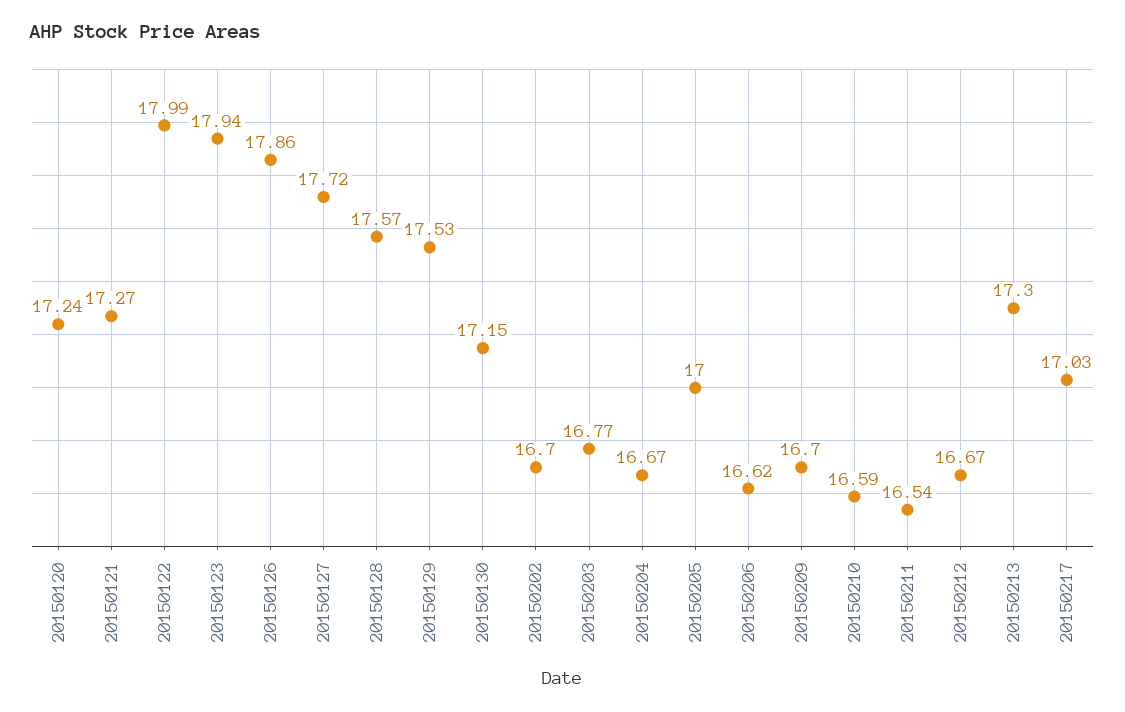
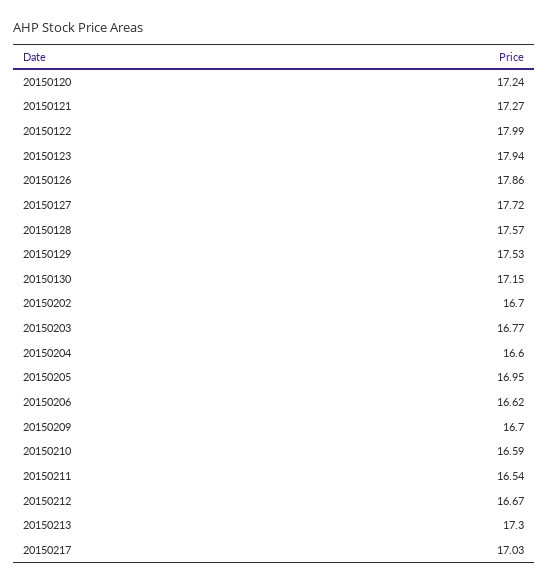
20150204: 16.67 -> 16.6
20150205: 17 -> 16.95

